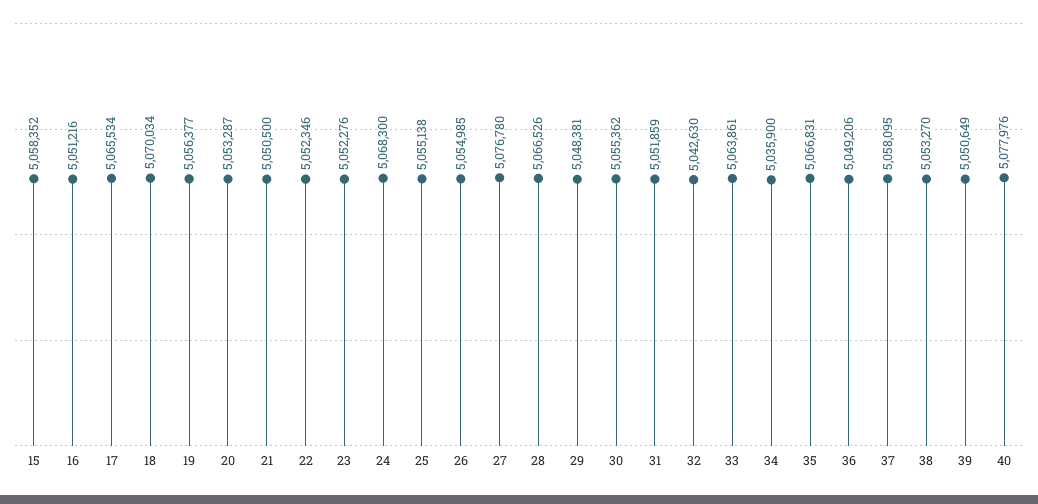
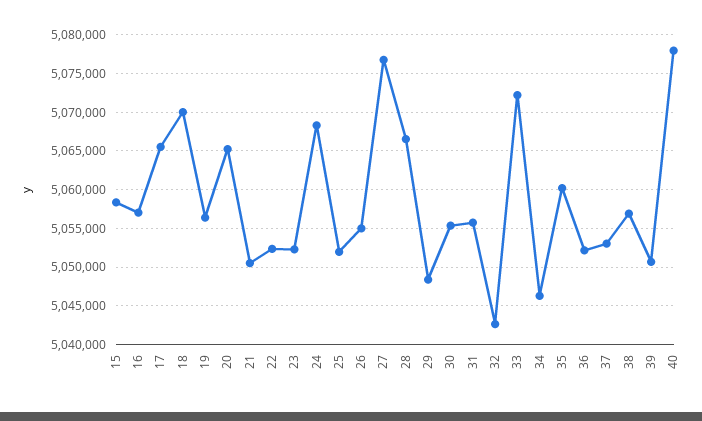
16: 5051216 -> 5057000
20: 5053287 -> 5065000
25: 5055138 -> 5052000
31: 5051859 -> 5056000
33: 5063861 -> 5072000
34: 5035900 -> 5046000
35: 5066831 -> 5060000
36: 5049206 -> 5052000
37: 5058095 -> 5053000
38: 5053270 -> 5057000

